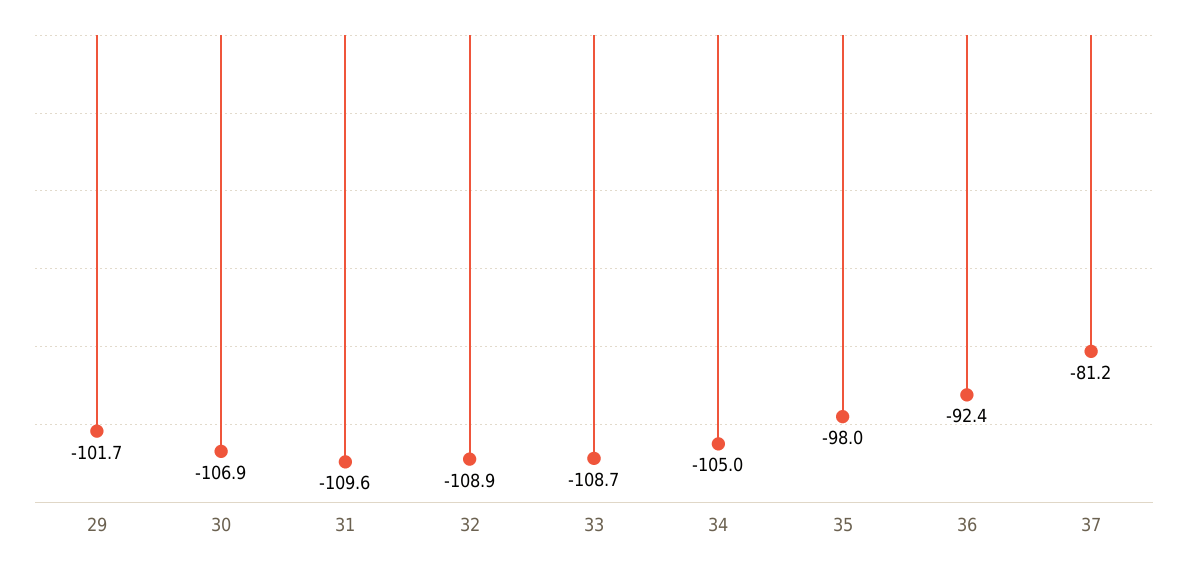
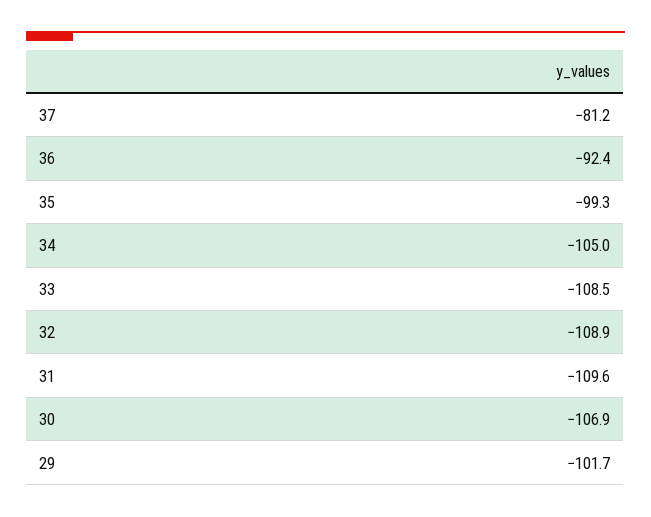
33: -108.7 -> -108.5
35: -98 -> -99.3

